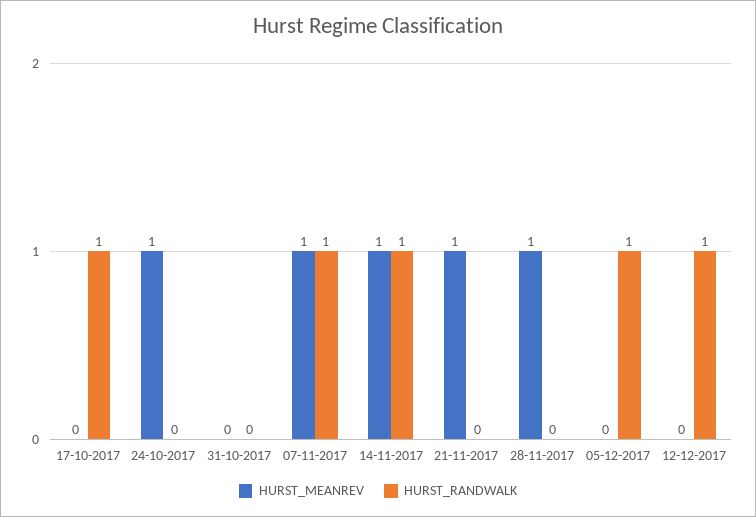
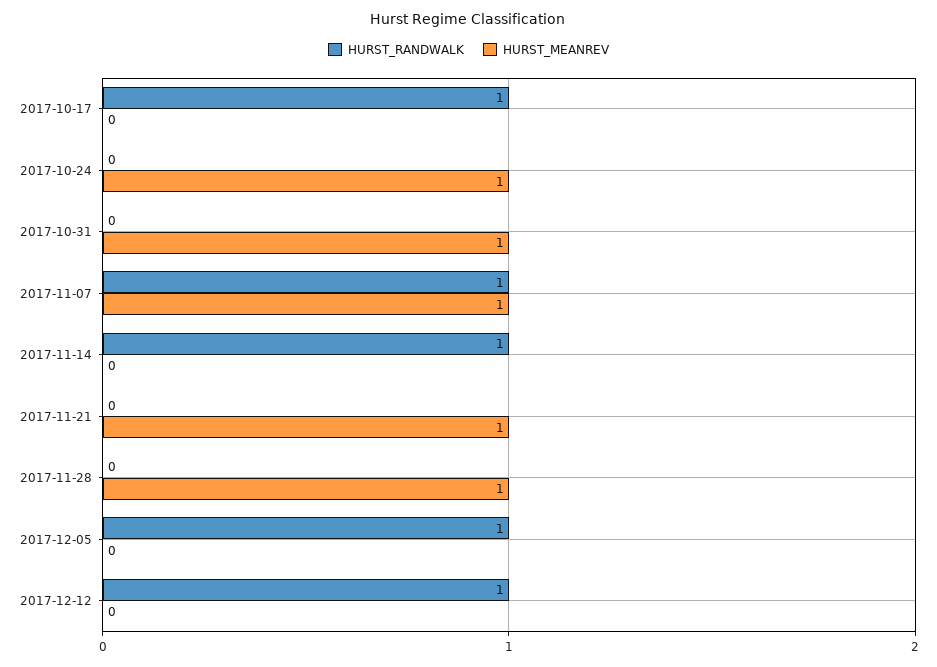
HURST_MEANREV, 31-10-2017: 0 -> 1
HURST_MEANREV, 14-11-2017: 1 -> 0

